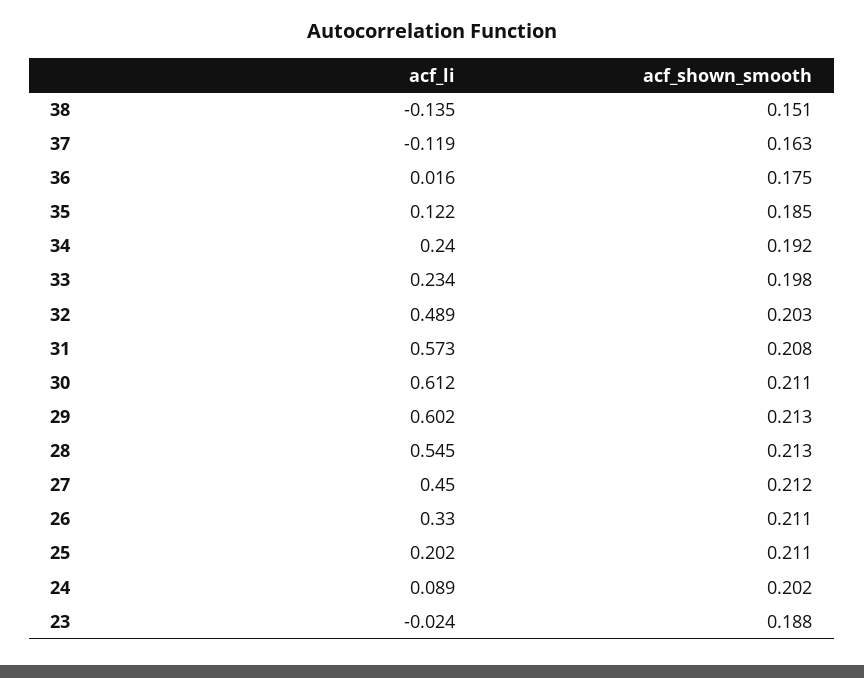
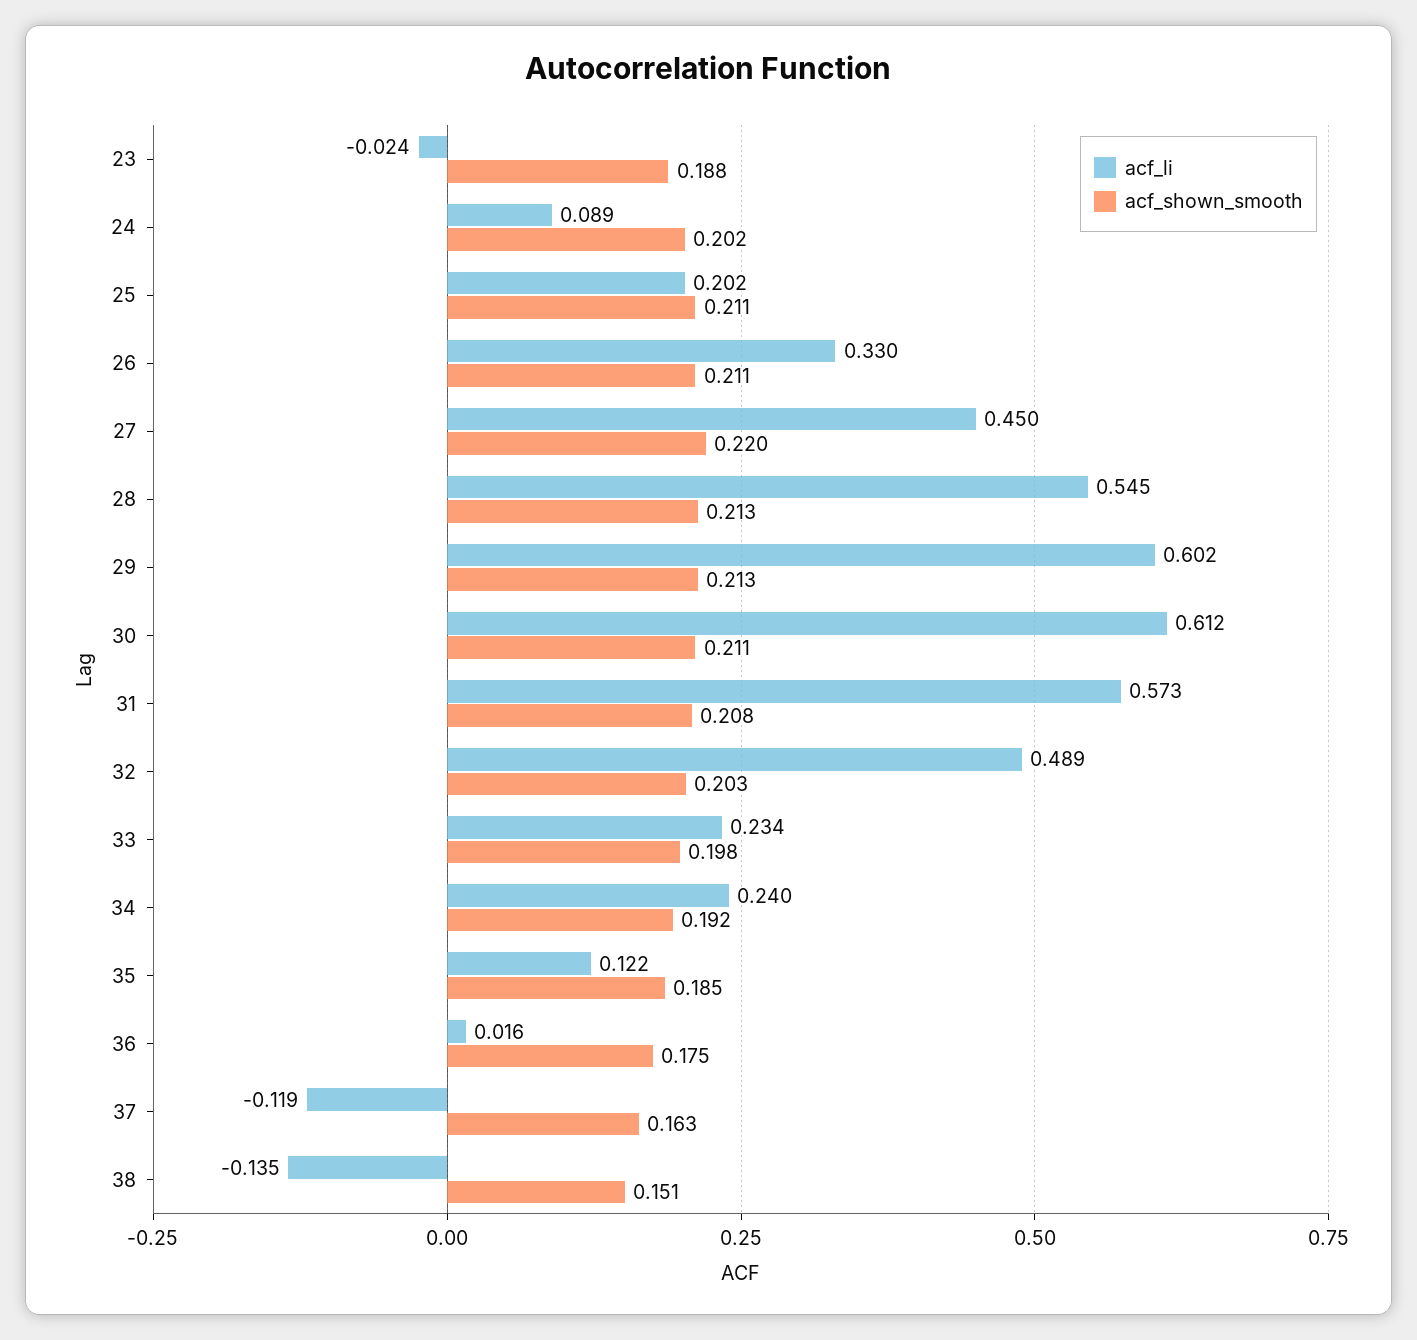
acf_shown_smooth, 27: 0.212 -> 0.22

